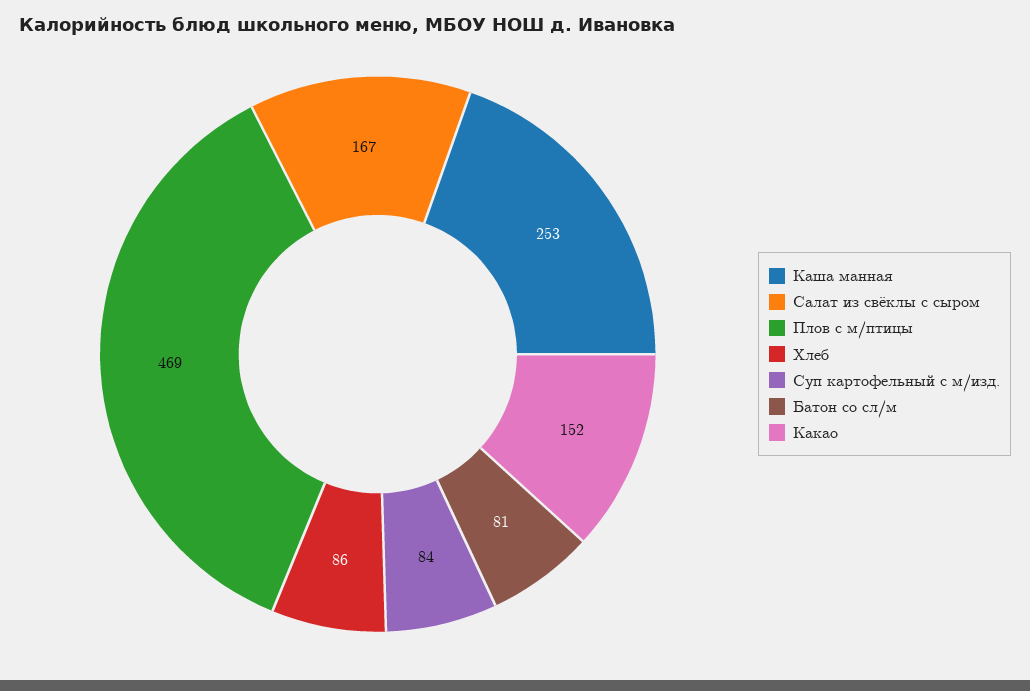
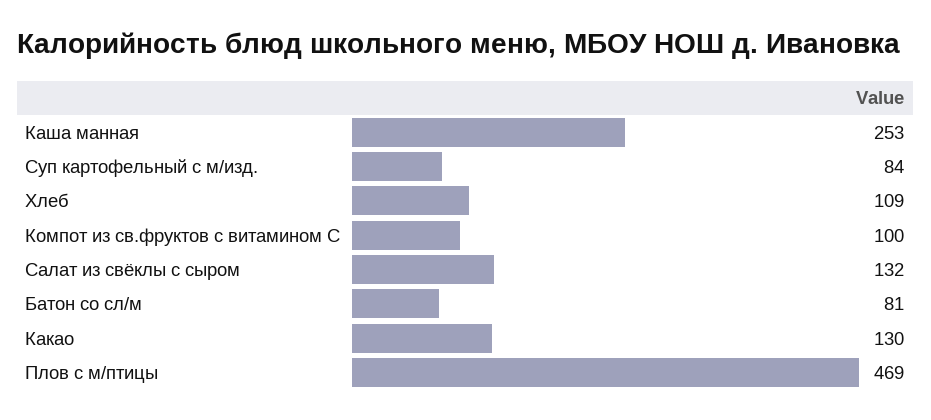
Салат из свёклы с сыром: 167 -> 132
Хлеб: 86 -> 109
Какао: 152 -> 130
Компот из св.фруктов с витамином С: none -> 100

